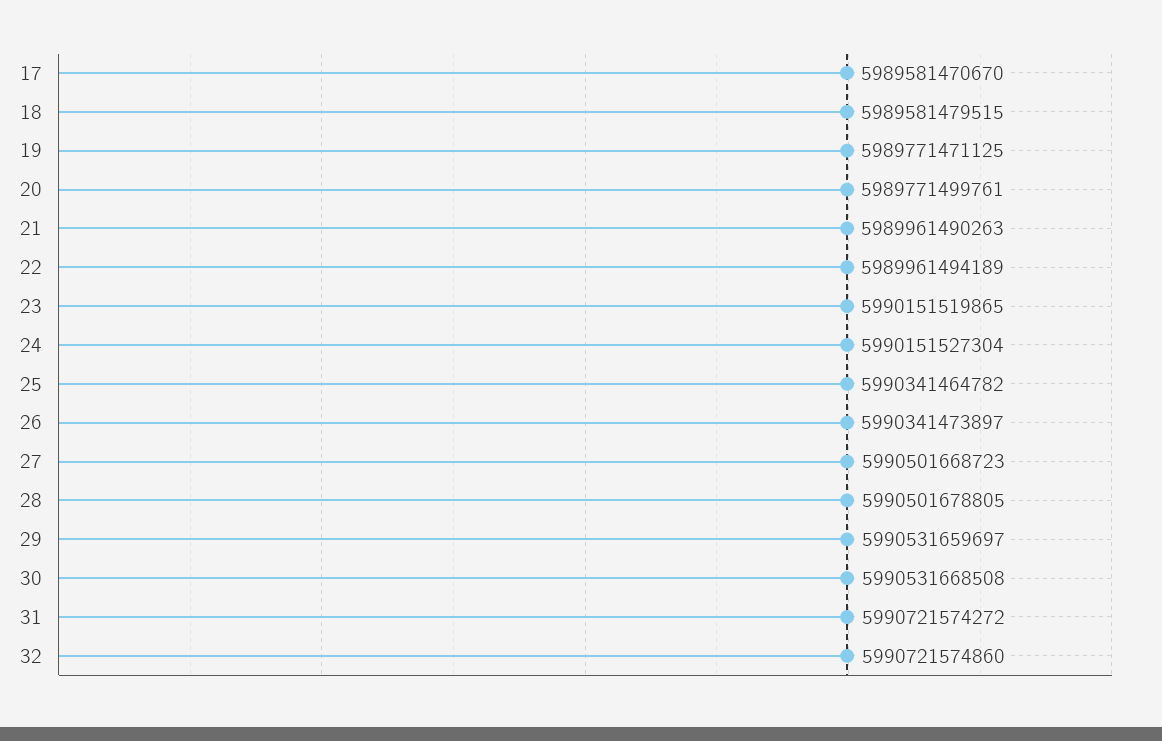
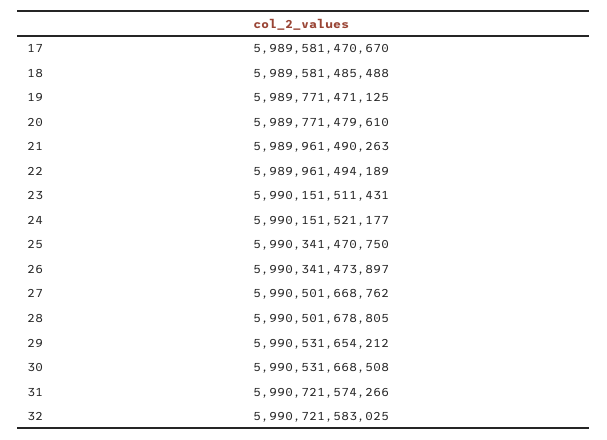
18: 5989581479515 -> 5989581485488
20: 5989771499761 -> 5989771479610
23: 5990151519865 -> 5990151511431
24: 5990151527304 -> 5990151521177
25: 5990341464782 -> 5990341470750
27: 5990501668723 -> 5990501668762
29: 5990531659697 -> 5990531654212
31: 5990721574272 -> 5990721574266
32: 5990721574860 -> 5990721583025

